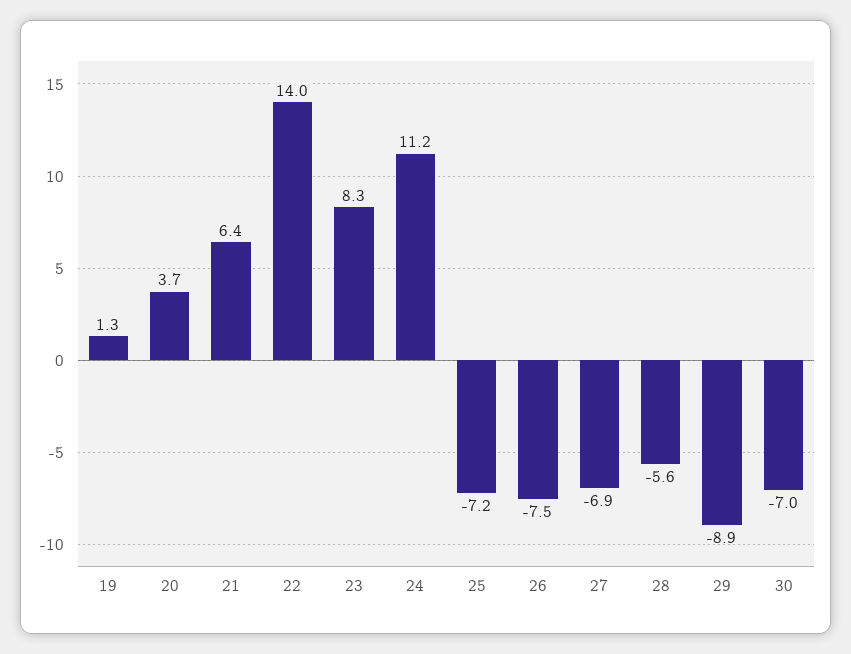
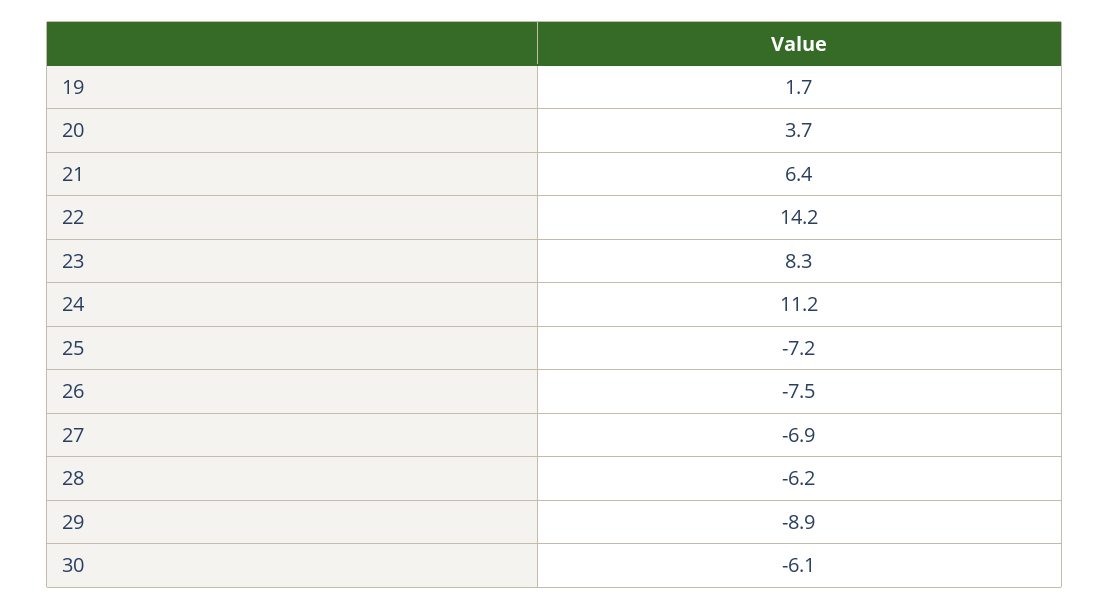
19: 1.3 -> 1.7
22: 14 -> 14.2
28: -5.6 -> -6.2
30: -7 -> -6.1

